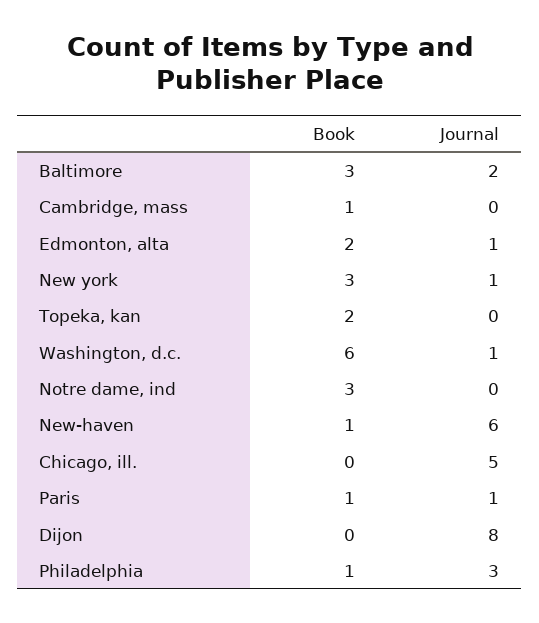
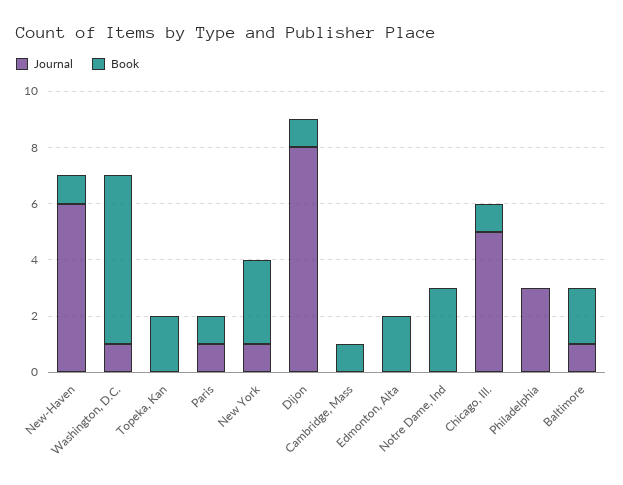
Book, Baltimore: 3 -> 2
Journal, Baltimore: 2 -> 1
Journal, Edmonton, alta: 1 -> 0
Book, Chicago, ill.: 0 -> 1
Book, Dijon: 0 -> 1
Book, Philadelphia: 1 -> 0

